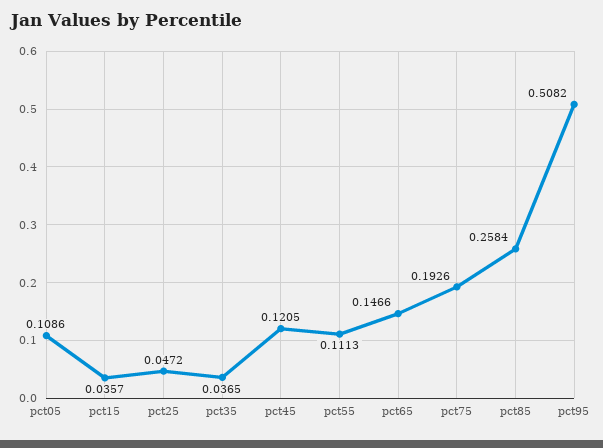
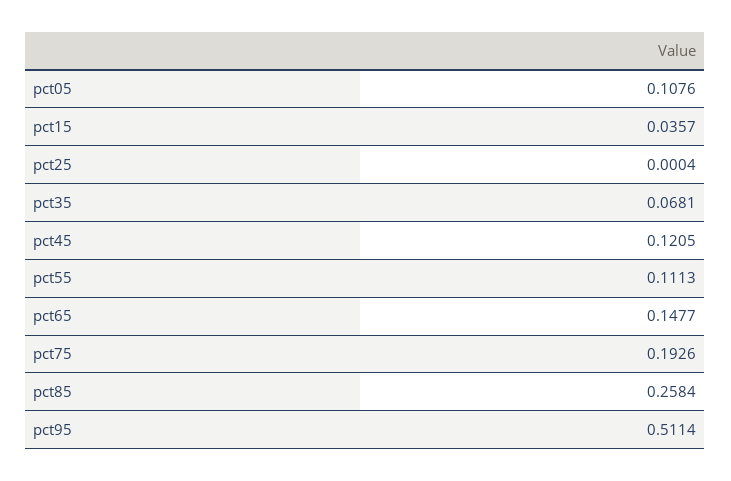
pct05: 0.1086 -> 0.1076
pct25: 0.0472 -> 0.0004
pct35: 0.0365 -> 0.0681
pct65: 0.1466 -> 0.1477
pct95: 0.5082 -> 0.5114

